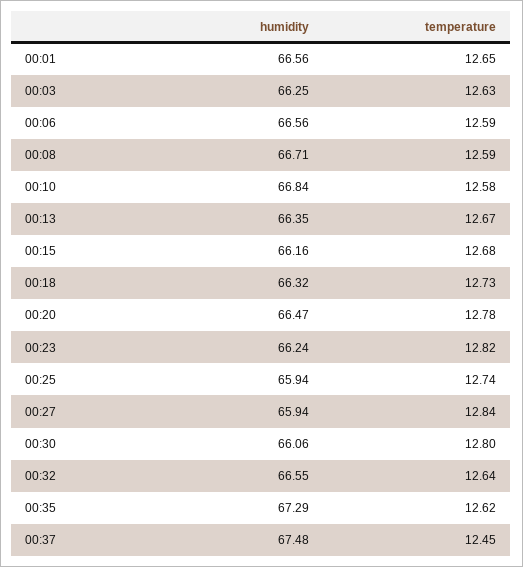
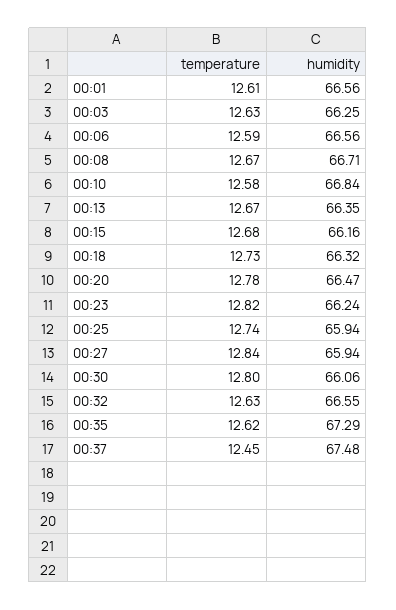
temperature, 00:01: 12.65 -> 12.61
temperature, 00:08: 12.59 -> 12.67
temperature, 00:32: 12.64 -> 12.63

